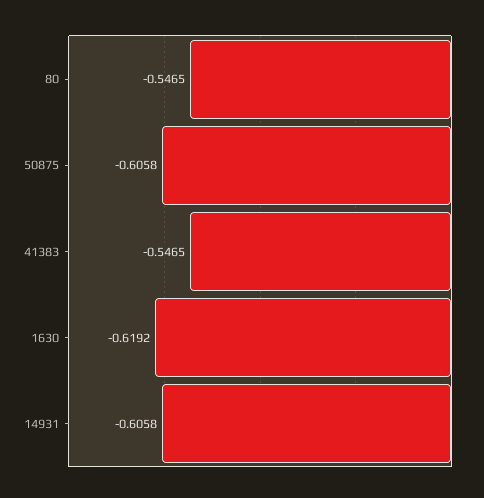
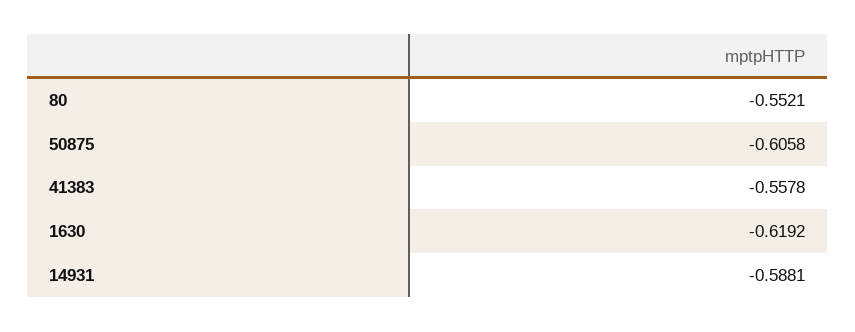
80: -0.5465 -> -0.5521
41383: -0.5465 -> -0.5578
14931: -0.6058 -> -0.5881

